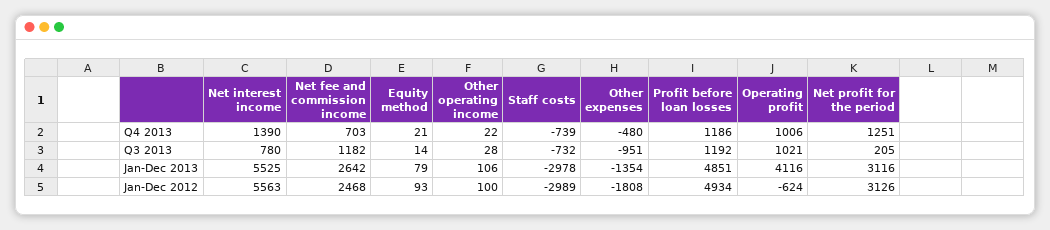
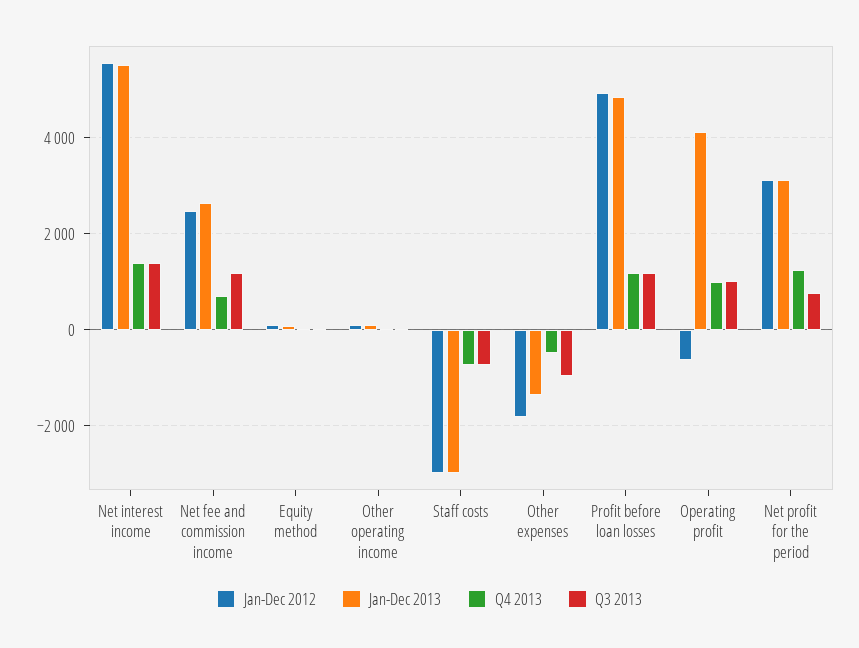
Q3 2013, Net interest income: 780 -> 1400
Q3 2013, Net profit for the period: 205 -> 800

